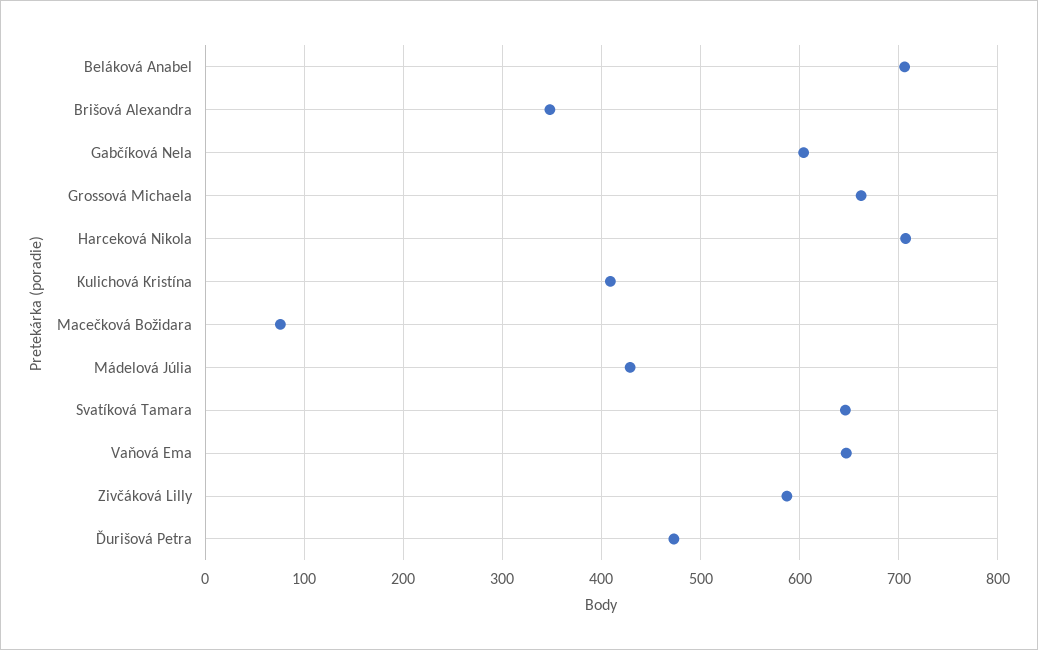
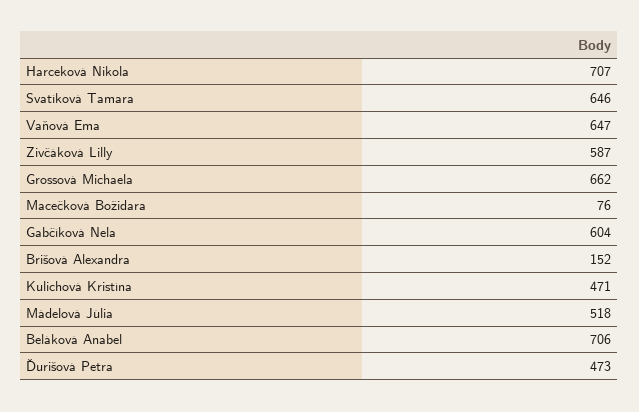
Brišová Alexandra: 350 -> 152
Kulichová Kristína: 410 -> 471
Mádelová Júlia: 430 -> 518

